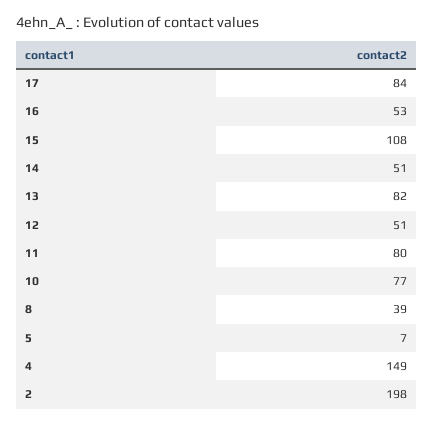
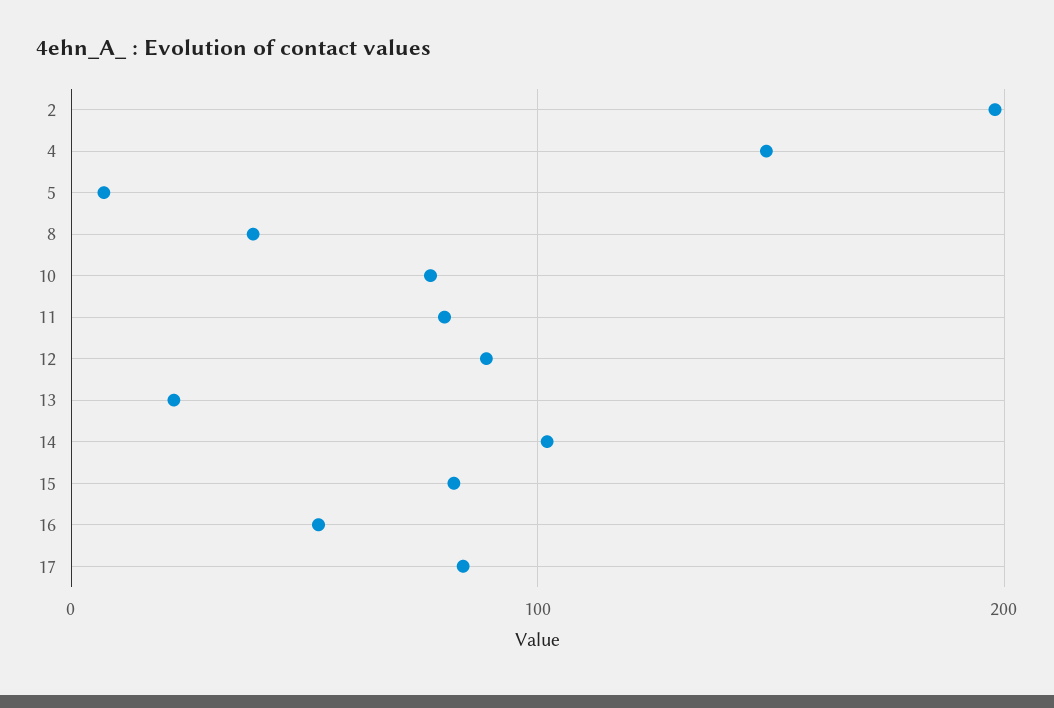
15: 108 -> 80
14: 51 -> 100
13: 82 -> 20
12: 51 -> 90

